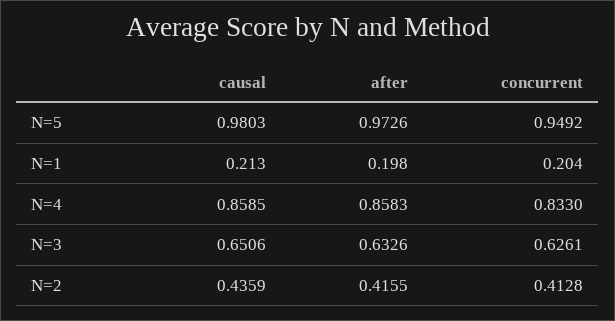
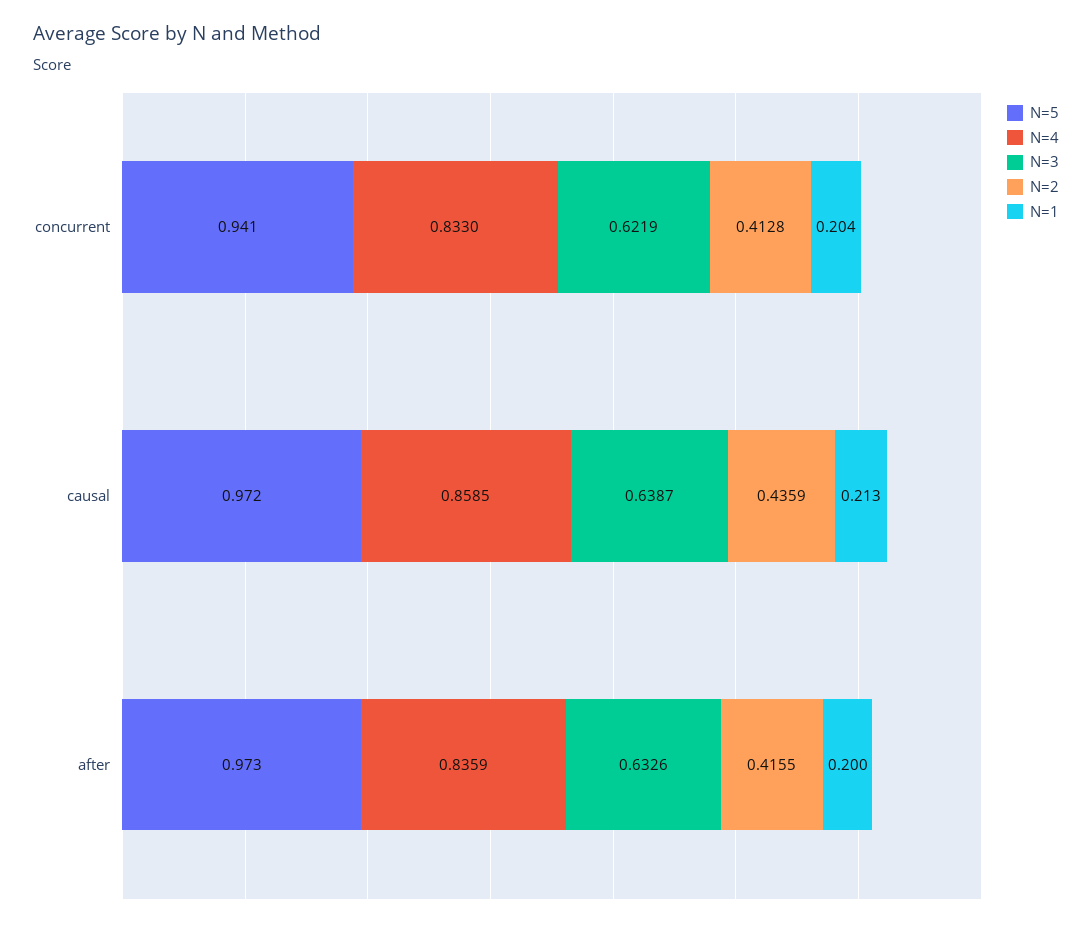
N=5, causal: 0.9803 -> 0.972
N=5, concurrent: 0.9492 -> 0.941
N=1, after: 0.198 -> 0.2
N=4, after: 0.8583 -> 0.8359
N=3, causal: 0.6506 -> 0.6387
N=3, concurrent: 0.6261 -> 0.6219

